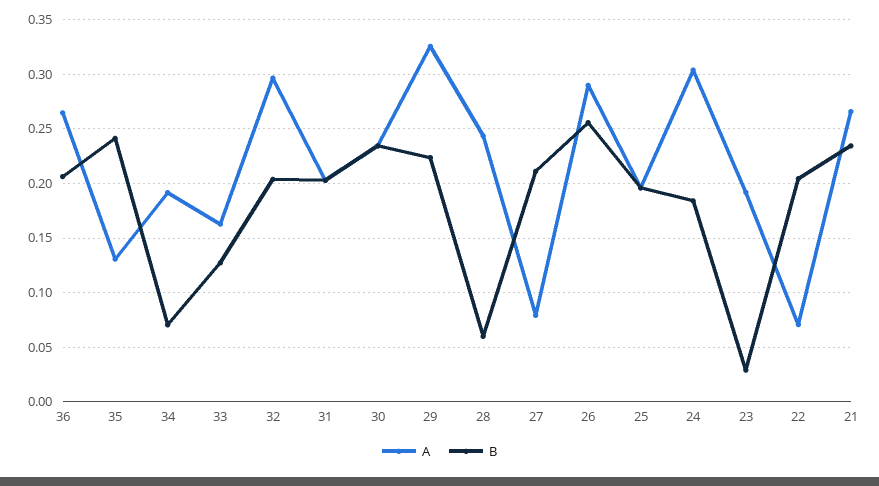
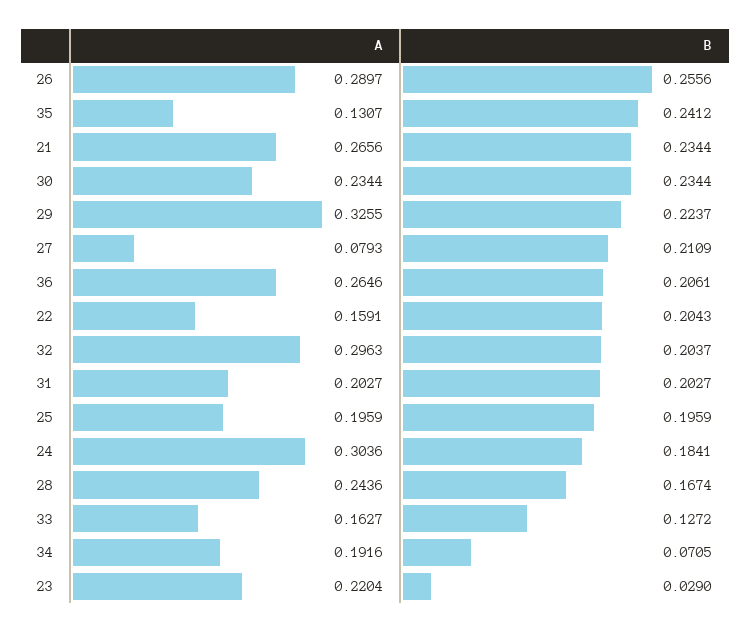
B, 28: 0.06 -> 0.1674
A, 23: 0.19 -> 0.2204
A, 22: 0.07 -> 0.1591

